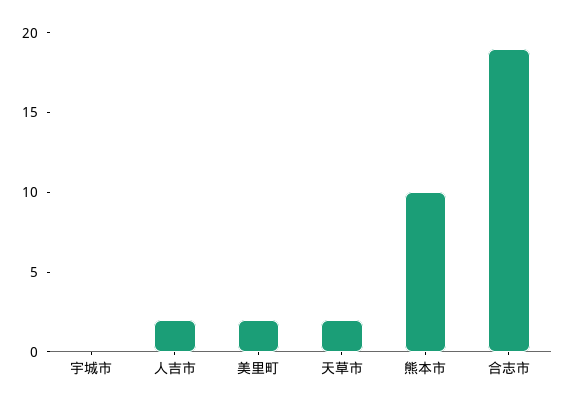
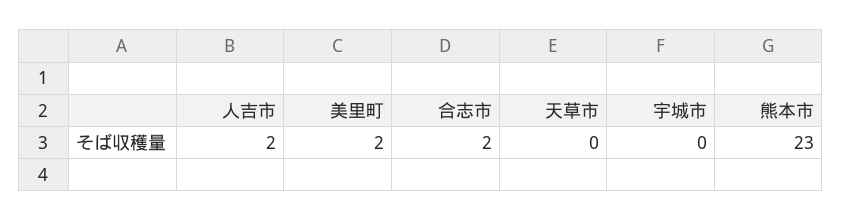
天草市: 2 -> 0
熊本市: 10 -> 23
合志市: 19 -> 2

